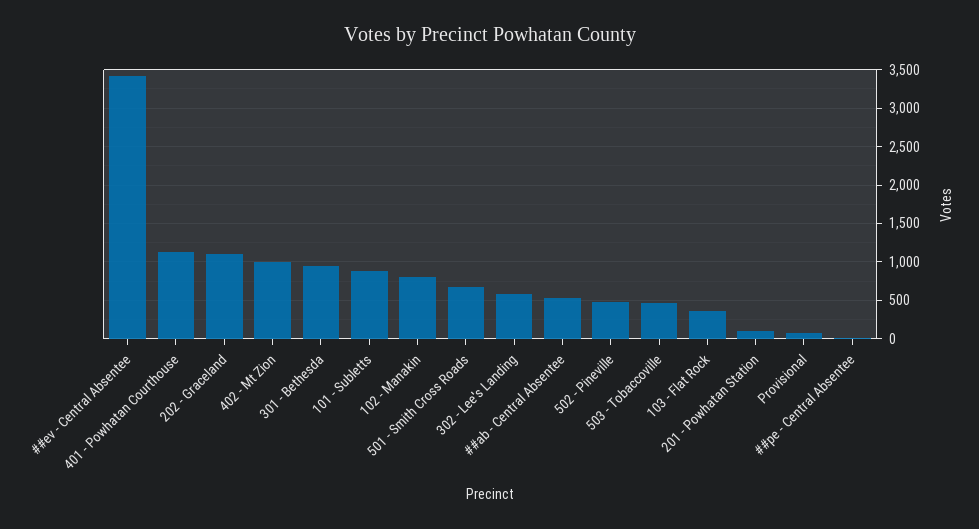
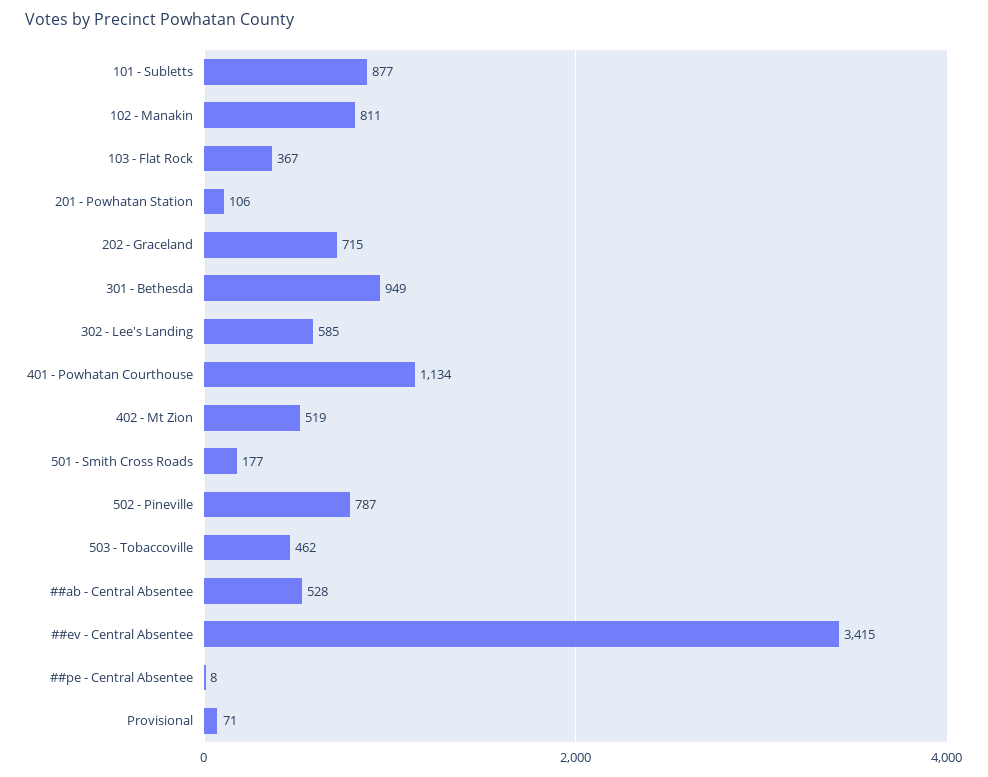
202 - Graceland: 1100 -> 715
402 - Mt Zion: 1000 -> 519
501 - Smith Cross Roads: 700 -> 177
502 - Pineville: 500 -> 787

